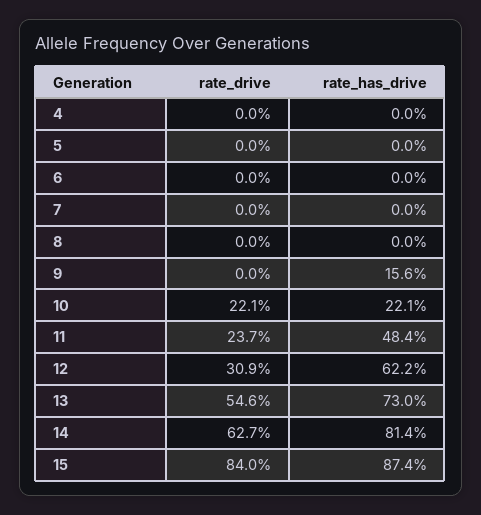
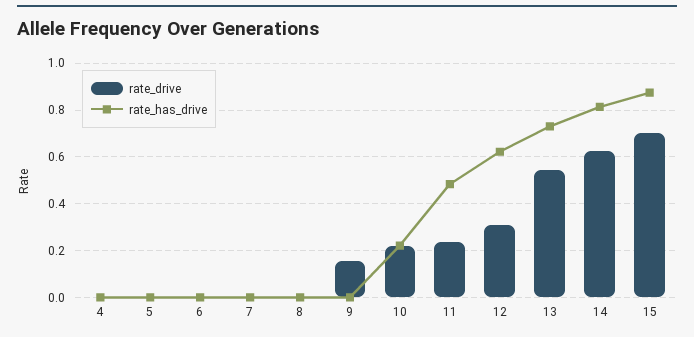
rate_drive, 9: 0 -> 0.15
rate_has_drive, 9: 0.156 -> 0
rate_drive, 15: 0.84 -> 0.7

